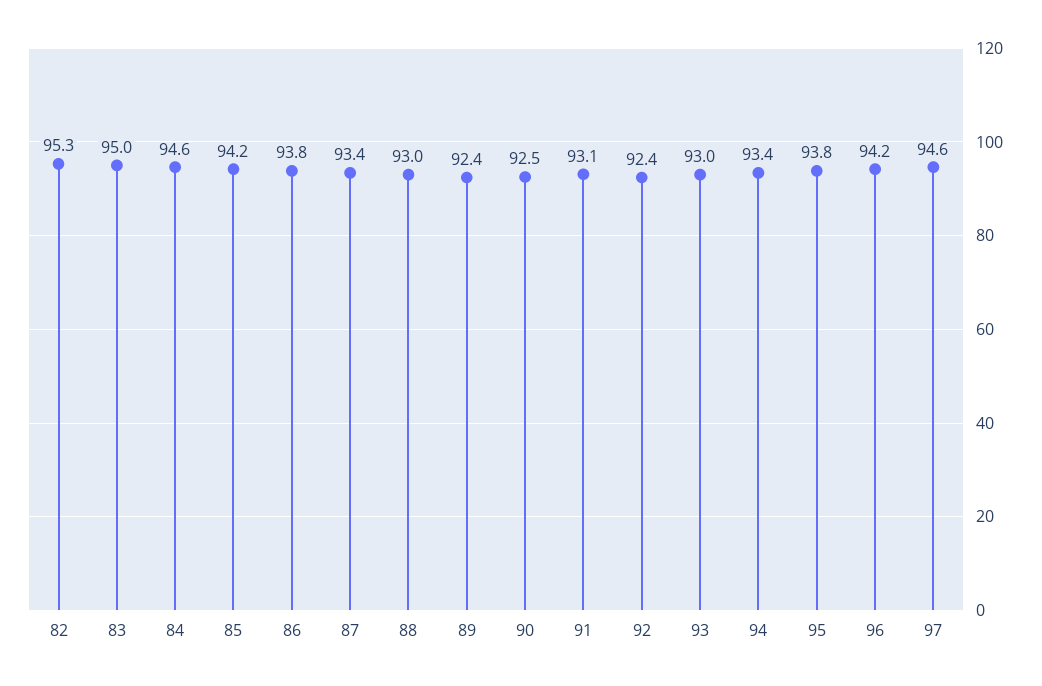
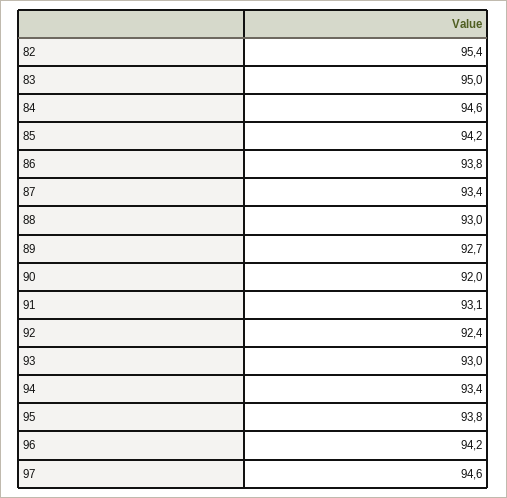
82: 95.3 -> 95.4
89: 92.4 -> 92.7
90: 92.5 -> 92

